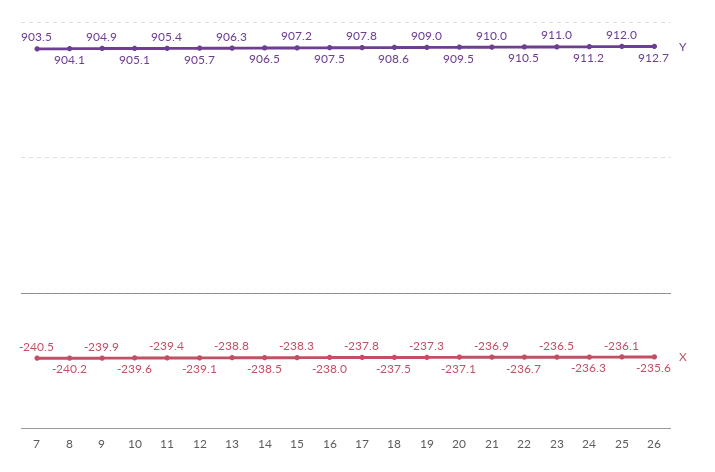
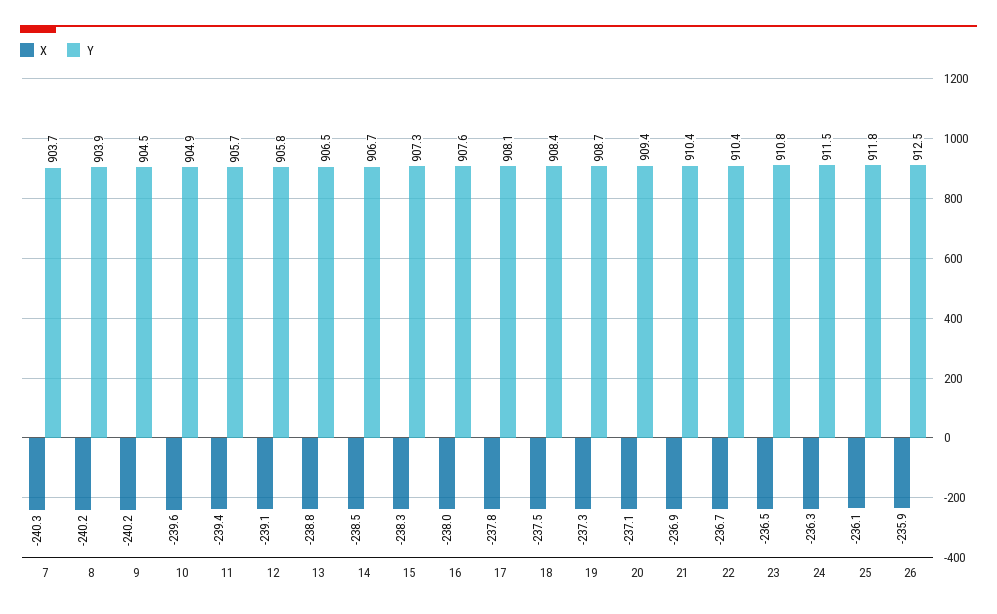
Y, 7: 903.5 -> 903.7
X, 7: -240.5 -> -240.3
Y, 8: 904.1 -> 903.9
Y, 9: 904.9 -> 904.5
X, 9: -239.9 -> -240.2
Y, 10: 905.1 -> 904.9
Y, 11: 905.4 -> 905.7
Y, 12: 905.7 -> 905.8
Y, 13: 906.3 -> 906.5
Y, 14: 906.5 -> 906.7
Y, 15: 907.2 -> 907.3
Y, 16: 907.5 -> 907.6
Y, 17: 907.8 -> 908.1
Y, 18: 908.6 -> 908.4
Y, 19: 909 -> 908.7
Y, 20: 909.5 -> 909.4
Y, 21: 910 -> 910.4
Y, 22: 910.5 -> 910.4
Y, 23: 911 -> 910.8
Y, 24: 911.2 -> 911.5
Y, 25: 912 -> 911.8
Y, 26: 912.7 -> 912.5
X, 26: -235.6 -> -235.9

